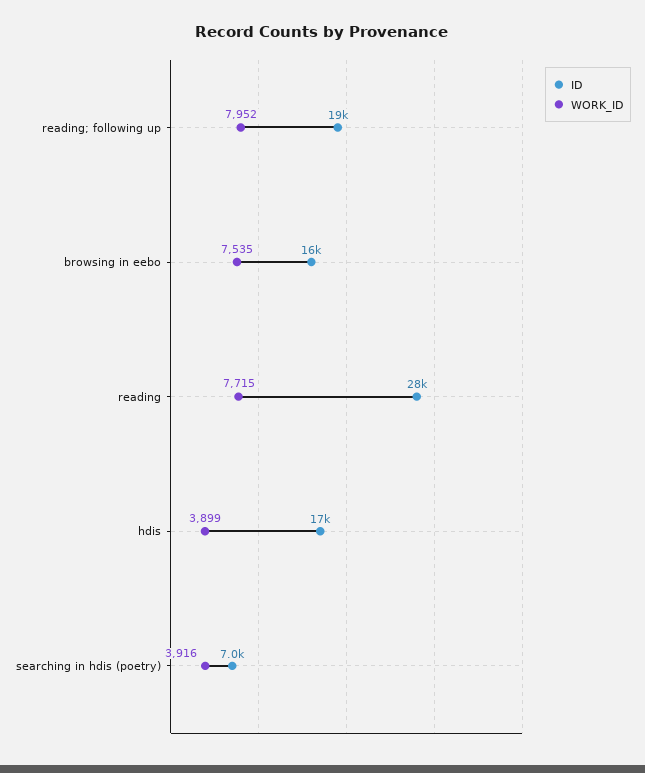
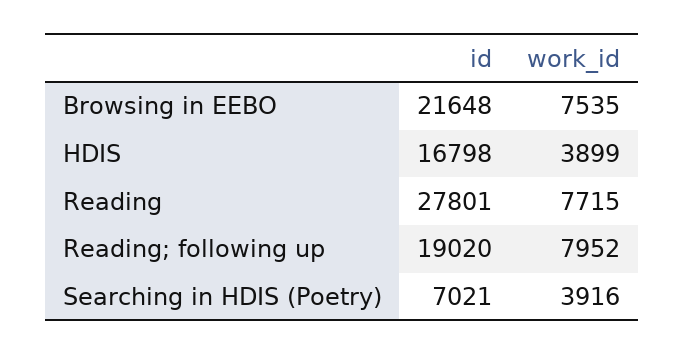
ID, browsing in eebo: 16000 -> 21648

